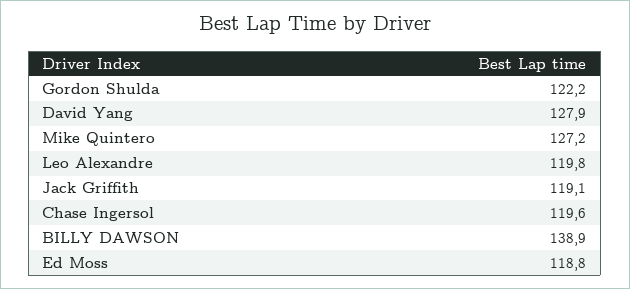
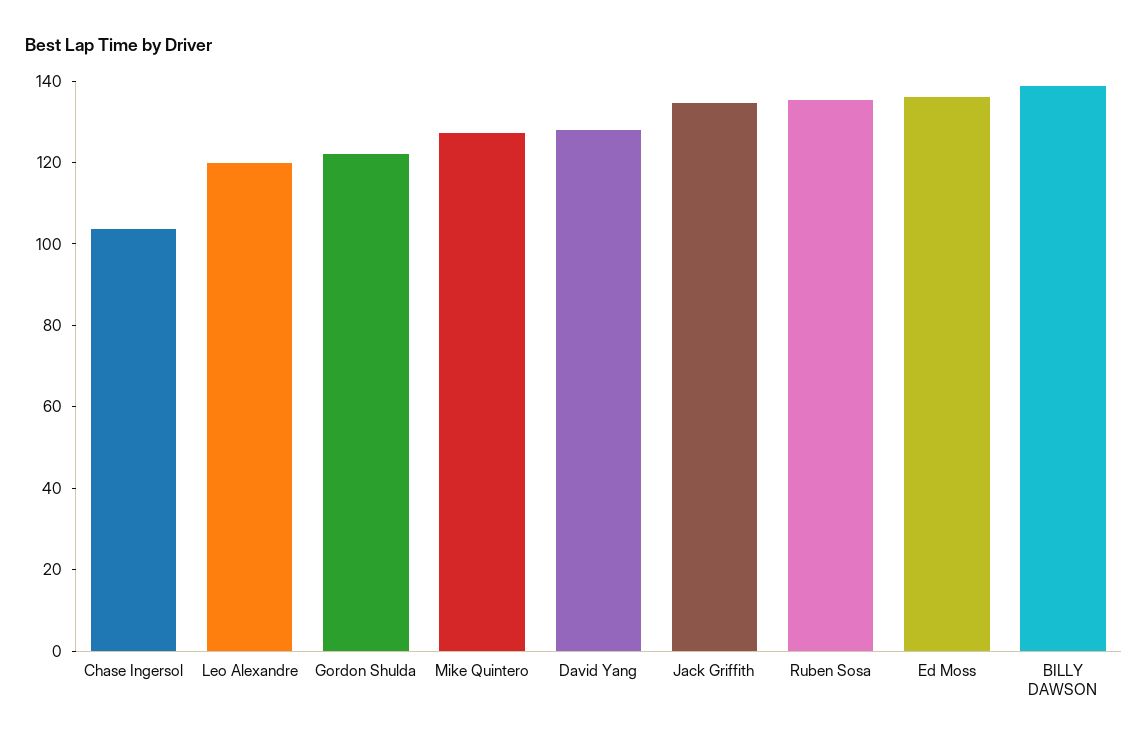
Jack Griffith: 119.1 -> 135
Chase Ingersol: 119.6 -> 105
Ed Moss: 118.8 -> 135
Ruben Sosa: none -> 135

